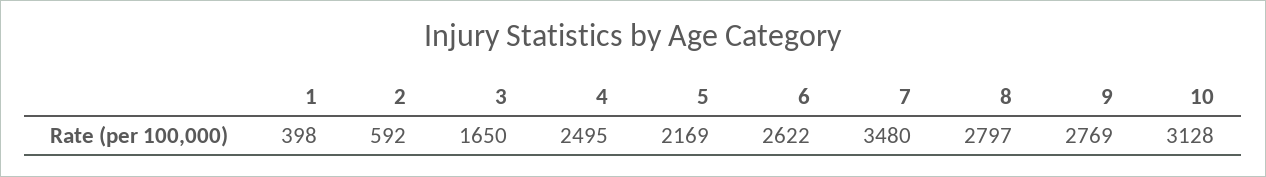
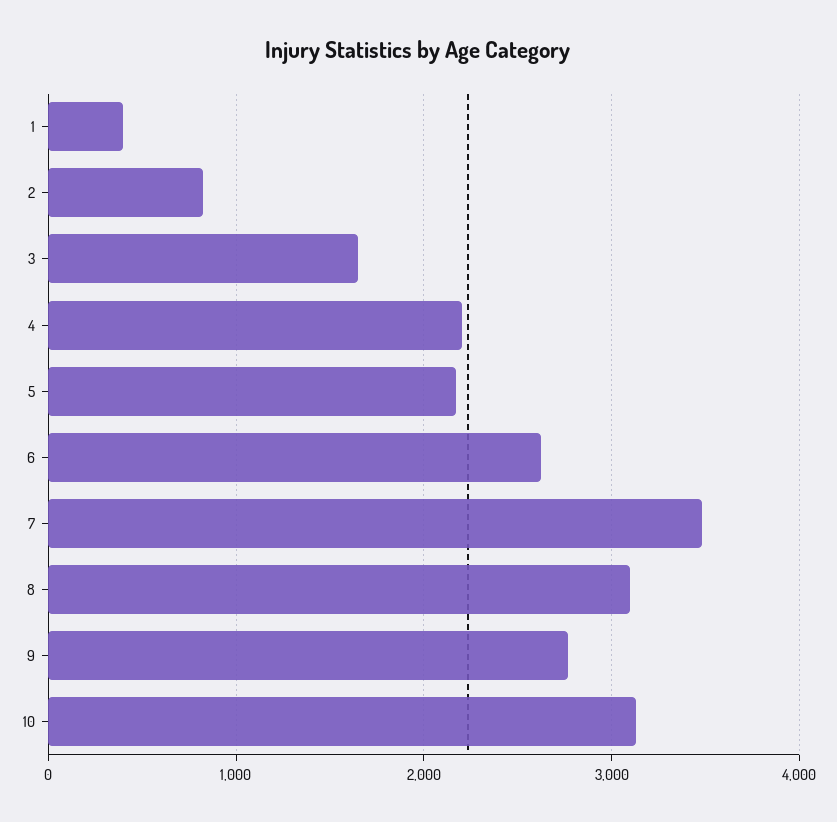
2: 592 -> 800
4: 2495 -> 2200
8: 2797 -> 3100

